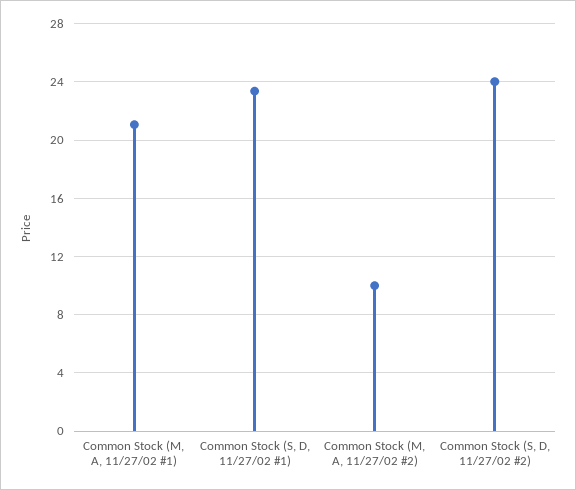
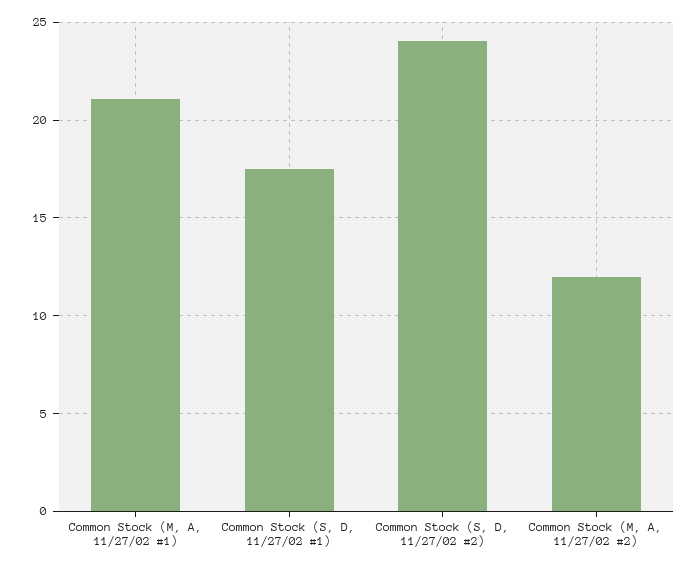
Common Stock (S, D, 11/27/02 #1): 23.5 -> 17.5
Common Stock (M, A, 11/27/02 #2): 10 -> 12

